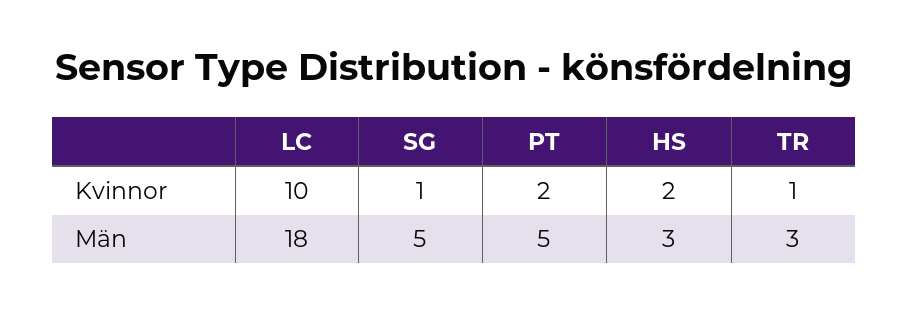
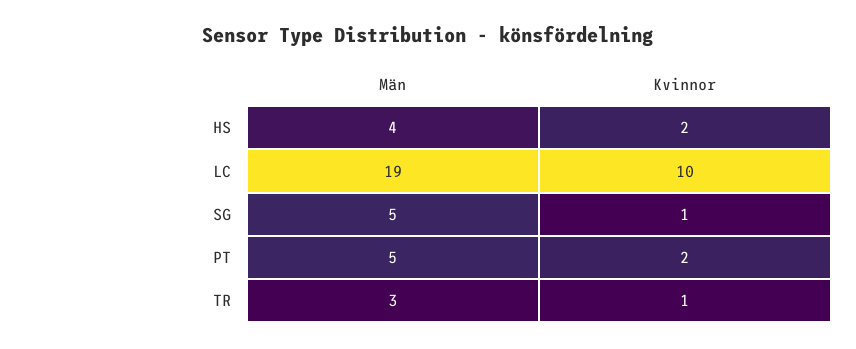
LC, Män: 18 -> 19
HS, Män: 3 -> 4

